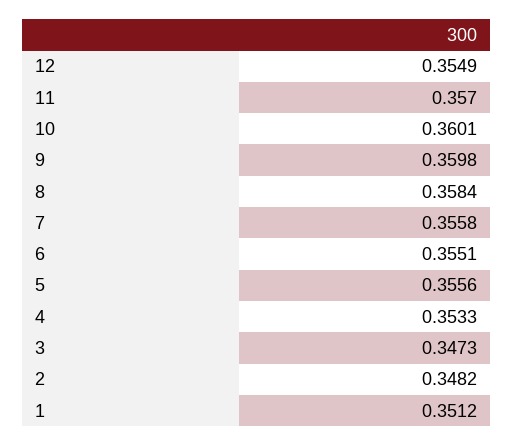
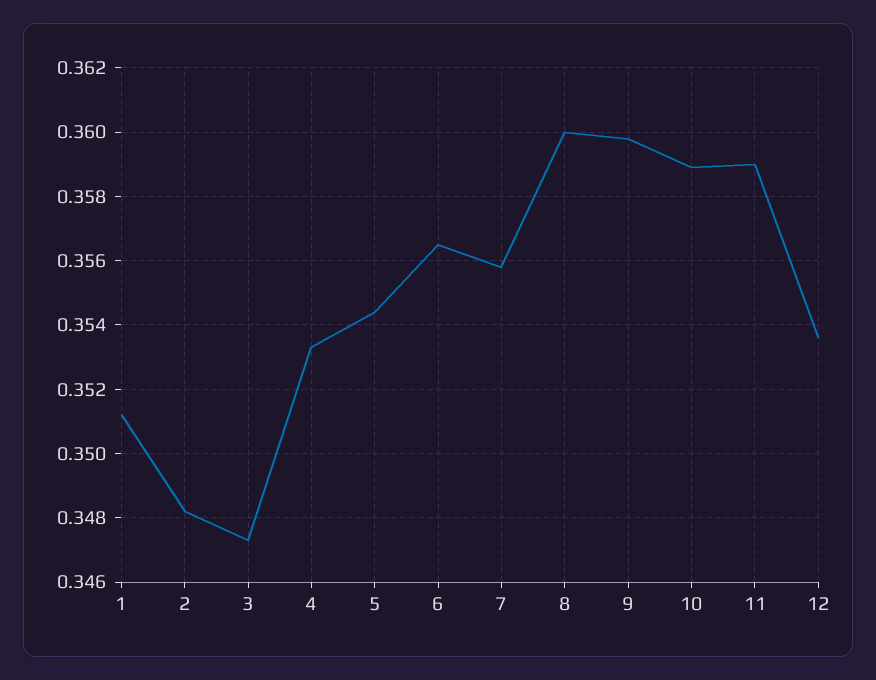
12: 0.3549 -> 0.3535
11: 0.357 -> 0.359
10: 0.3601 -> 0.359
8: 0.3584 -> 0.36
6: 0.3551 -> 0.3565
5: 0.3556 -> 0.3545

